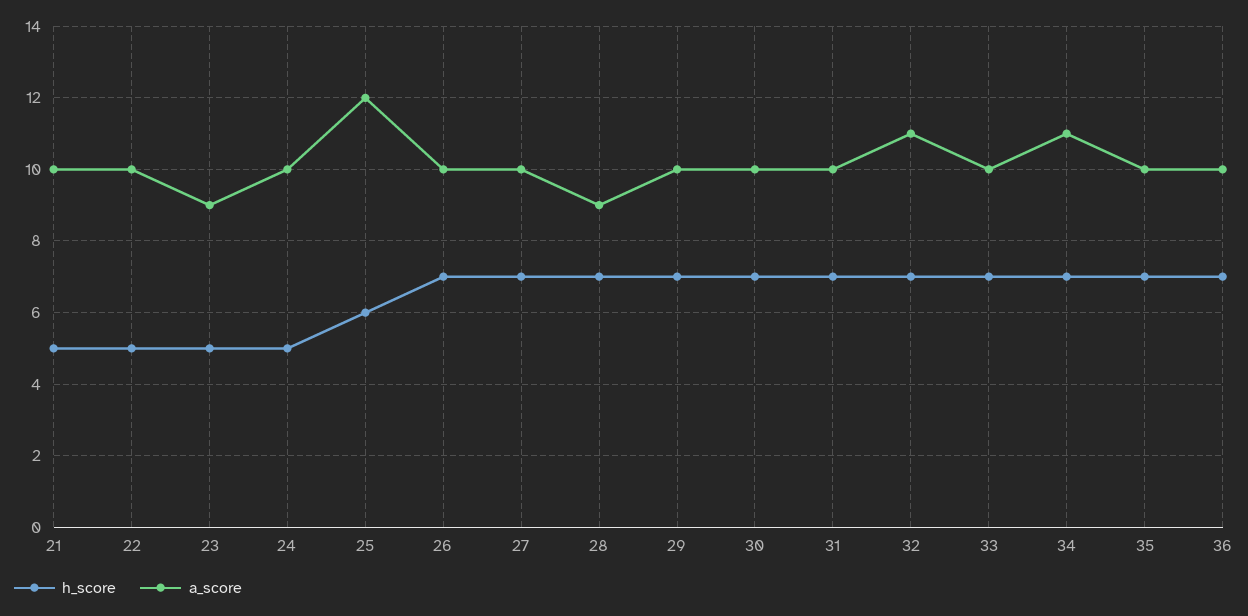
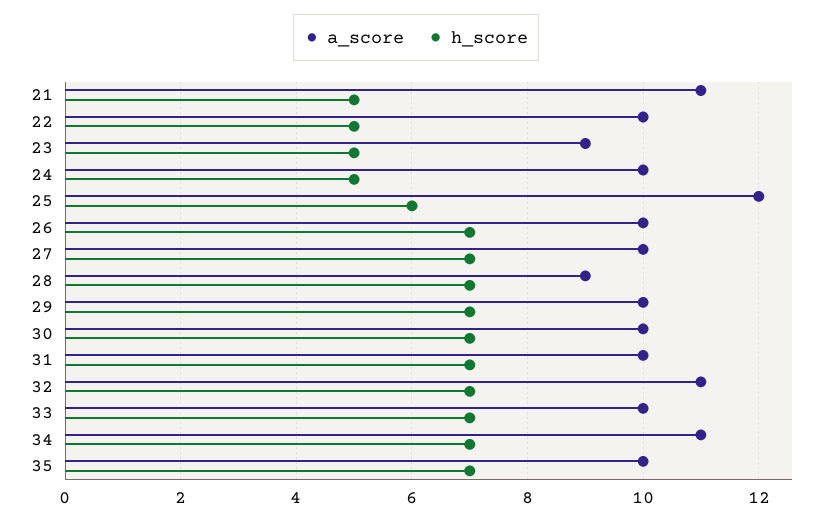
a_score, 21: 10 -> 11
h_score, 36: 7 -> none
a_score, 36: 10 -> none

